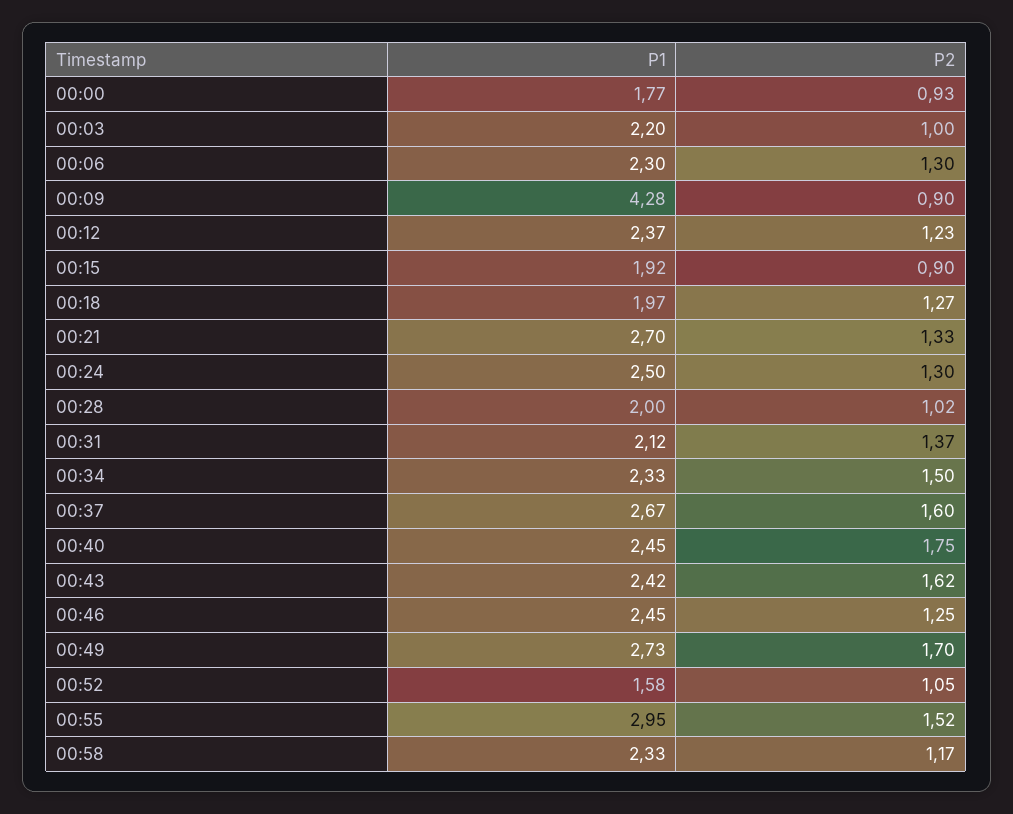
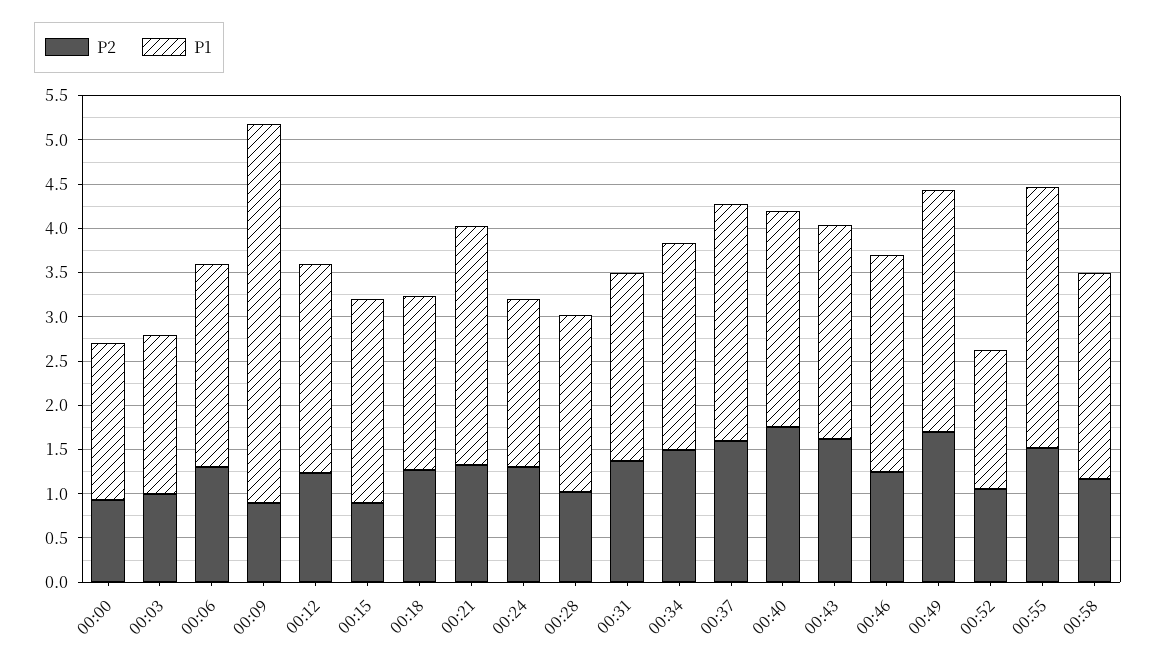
P1, 00:03: 2.2 -> 1.8
P1, 00:15: 1.92 -> 2.3
P1, 00:24: 2.5 -> 1.9

